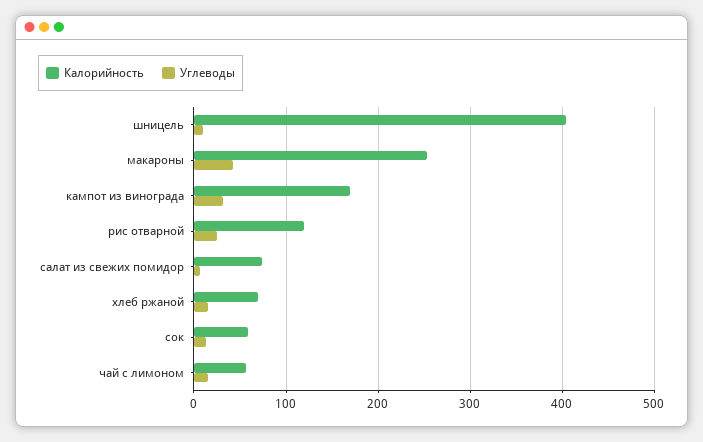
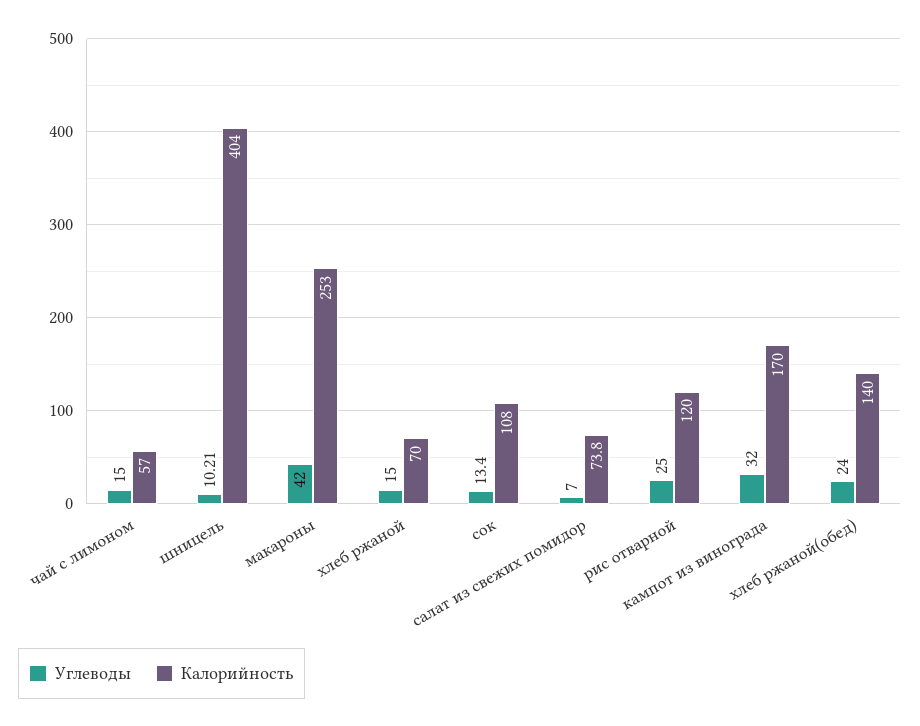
Калорийность, сок: 60 -> 108
Углеводы, хлеб ржаной(обед): none -> 24
Калорийность, хлеб ржаной(обед): none -> 140

